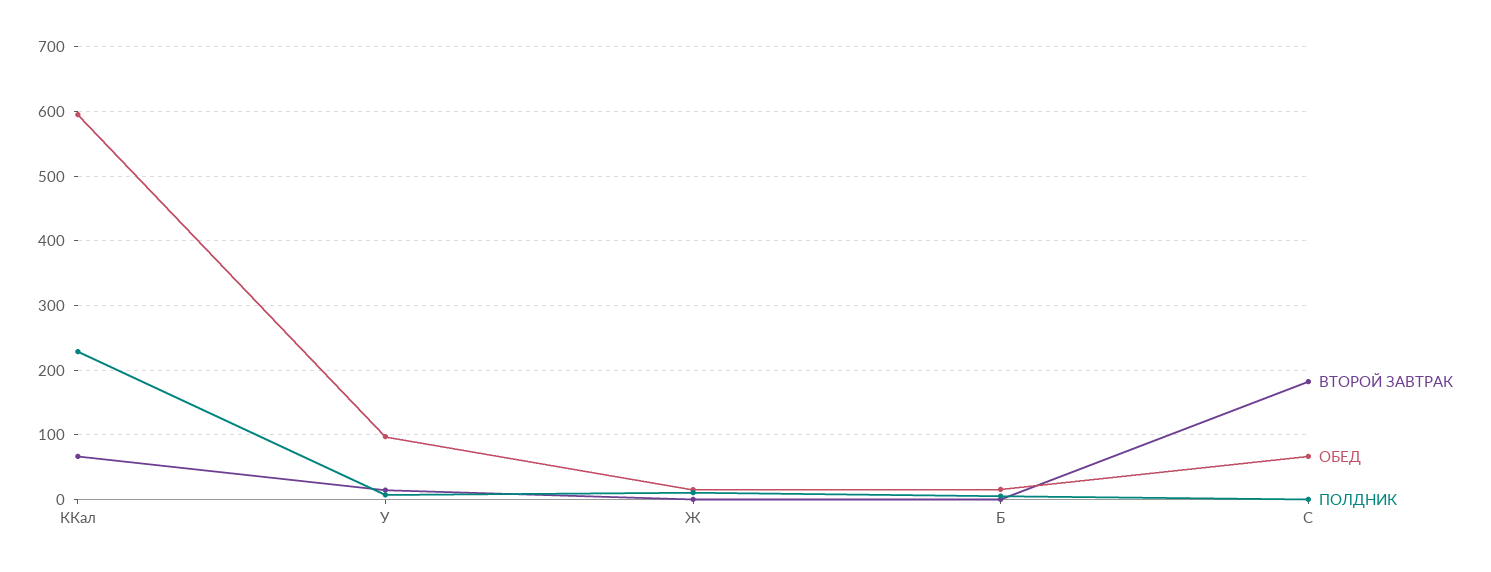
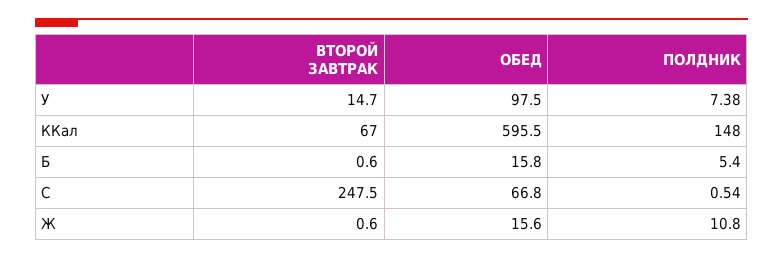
ПОЛДНИК, ККал: 230 -> 148
ВТОРОЙ ЗАВТРАК, C: 180 -> 247.5

